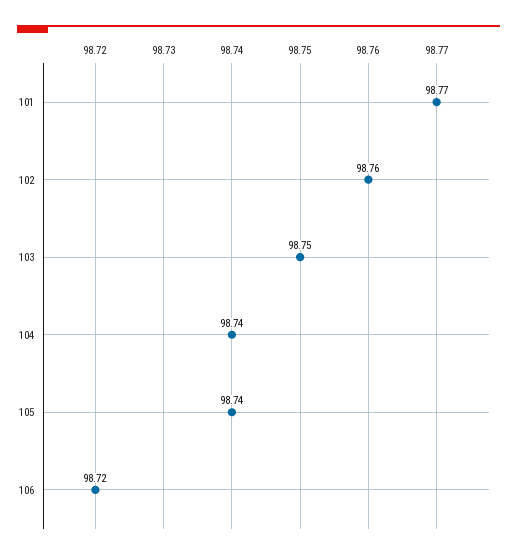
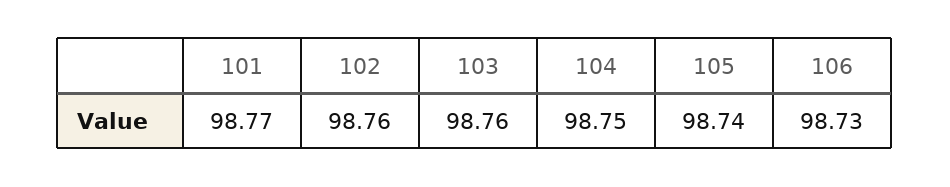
103: 98.75 -> 98.76
104: 98.74 -> 98.75
106: 98.72 -> 98.73

